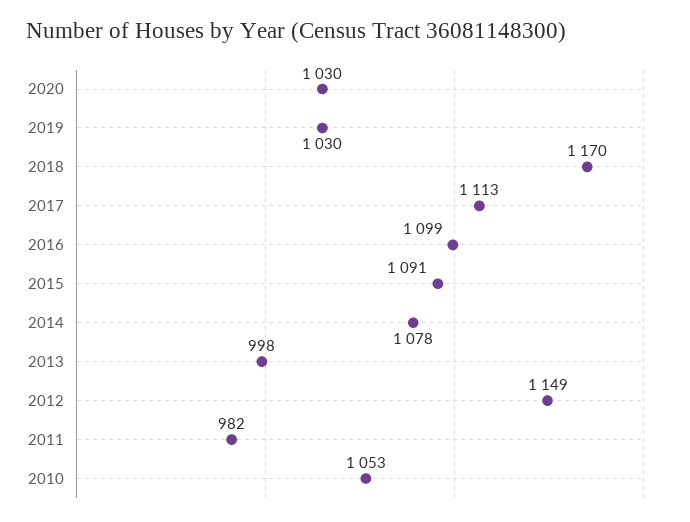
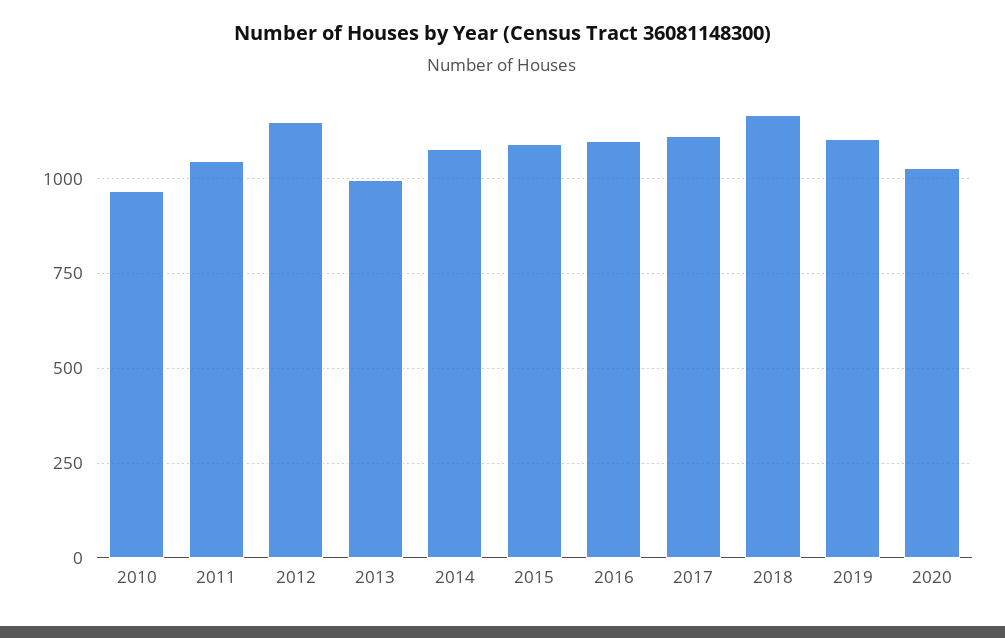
2019: 1030 -> 1100
2011: 982 -> 1050
2010: 1053 -> 975

